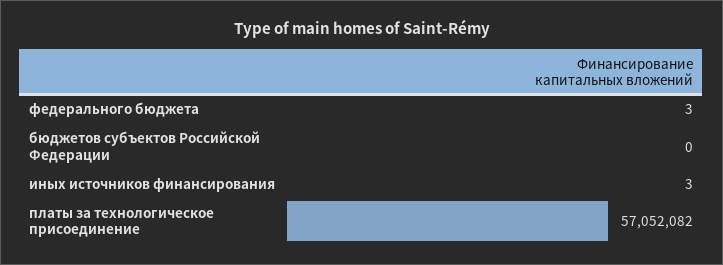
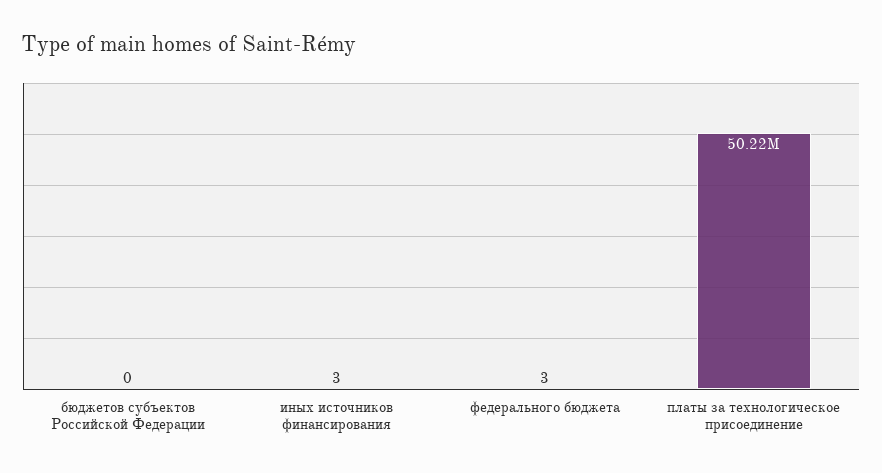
платы за технологическое присоединение: 57052082 -> 50220000

